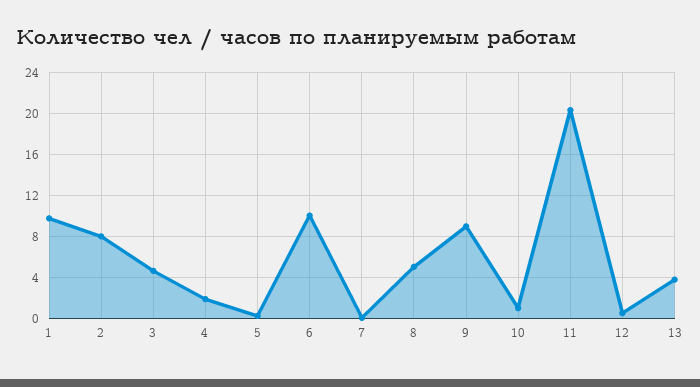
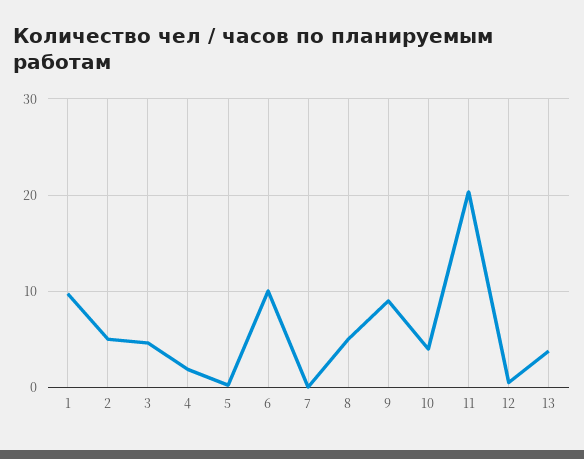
2: 8 -> 5
10: 1 -> 4

